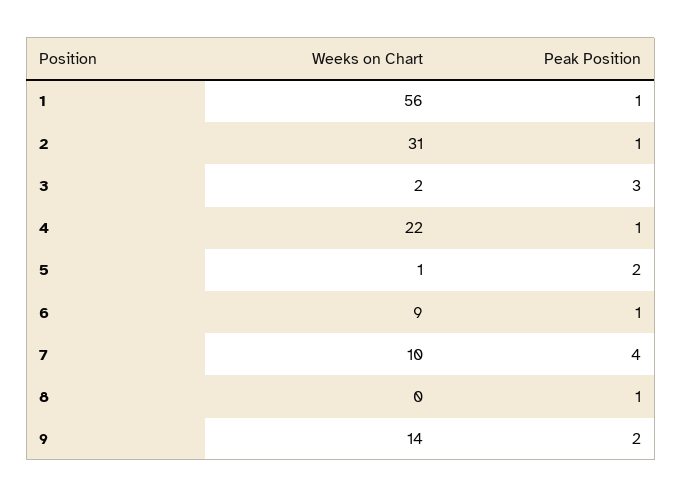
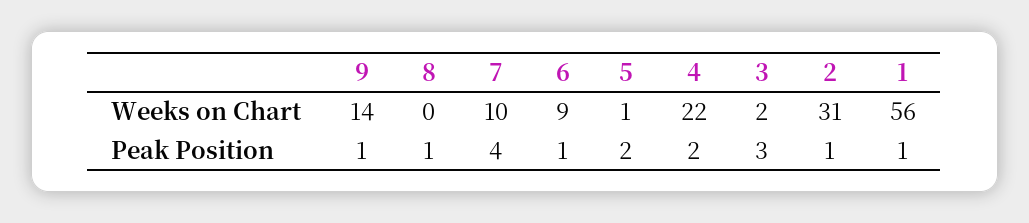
Peak Position, 4: 1 -> 2
Peak Position, 9: 2 -> 1

